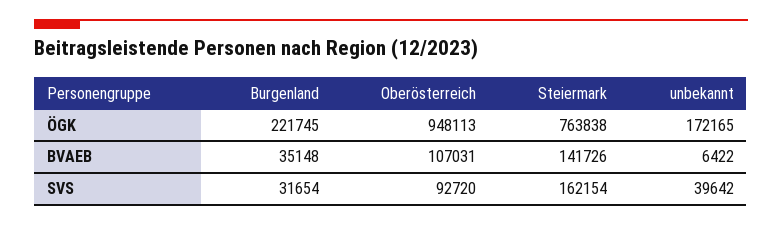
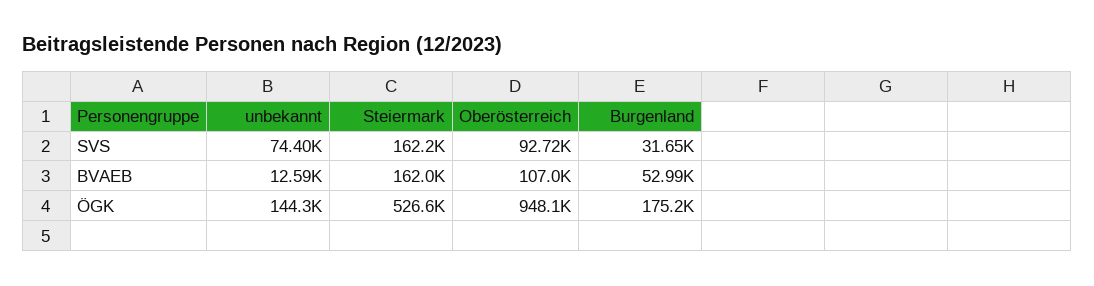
Burgenland, ÖGK: 221745 -> 175200
Steiermark, ÖGK: 763838 -> 526600
unbekannt, ÖGK: 172165 -> 144300
Burgenland, BVAEB: 35148 -> 52990
Steiermark, BVAEB: 141726 -> 162000
unbekannt, BVAEB: 6422 -> 12590
unbekannt, SVS: 39642 -> 74400

